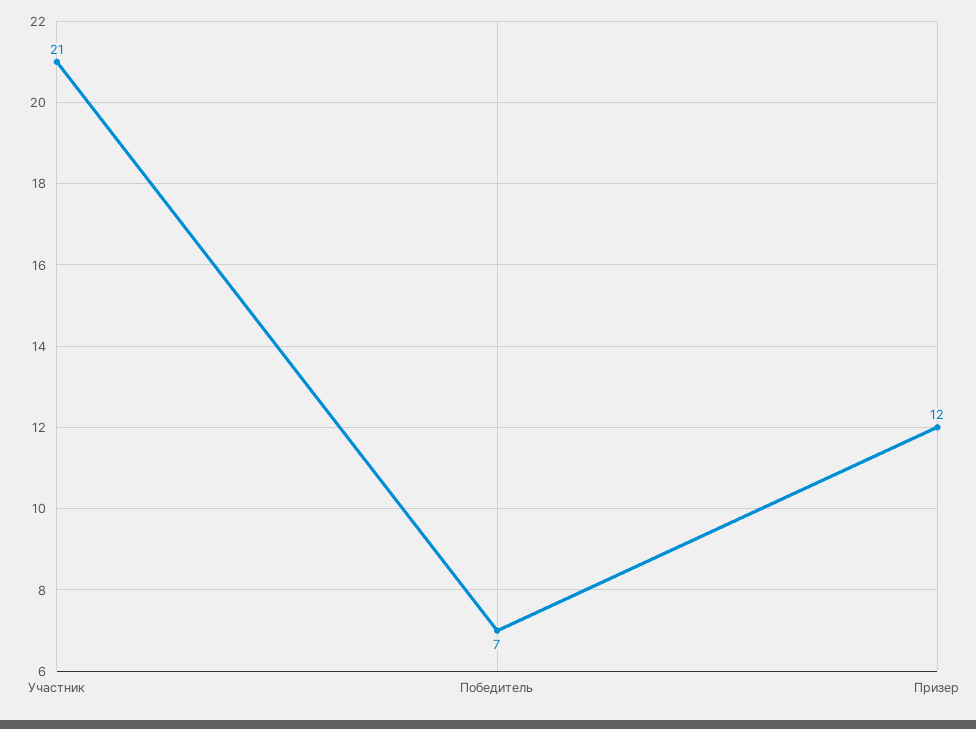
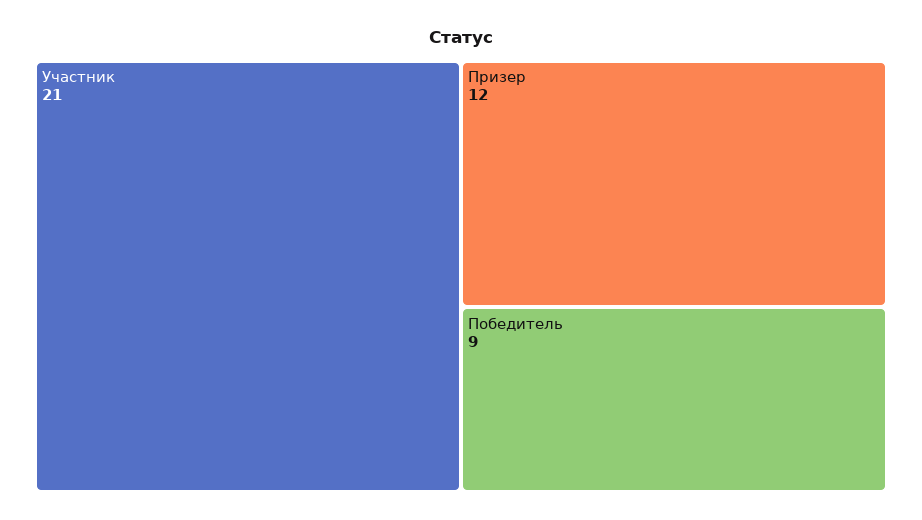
Победитель: 7 -> 9

